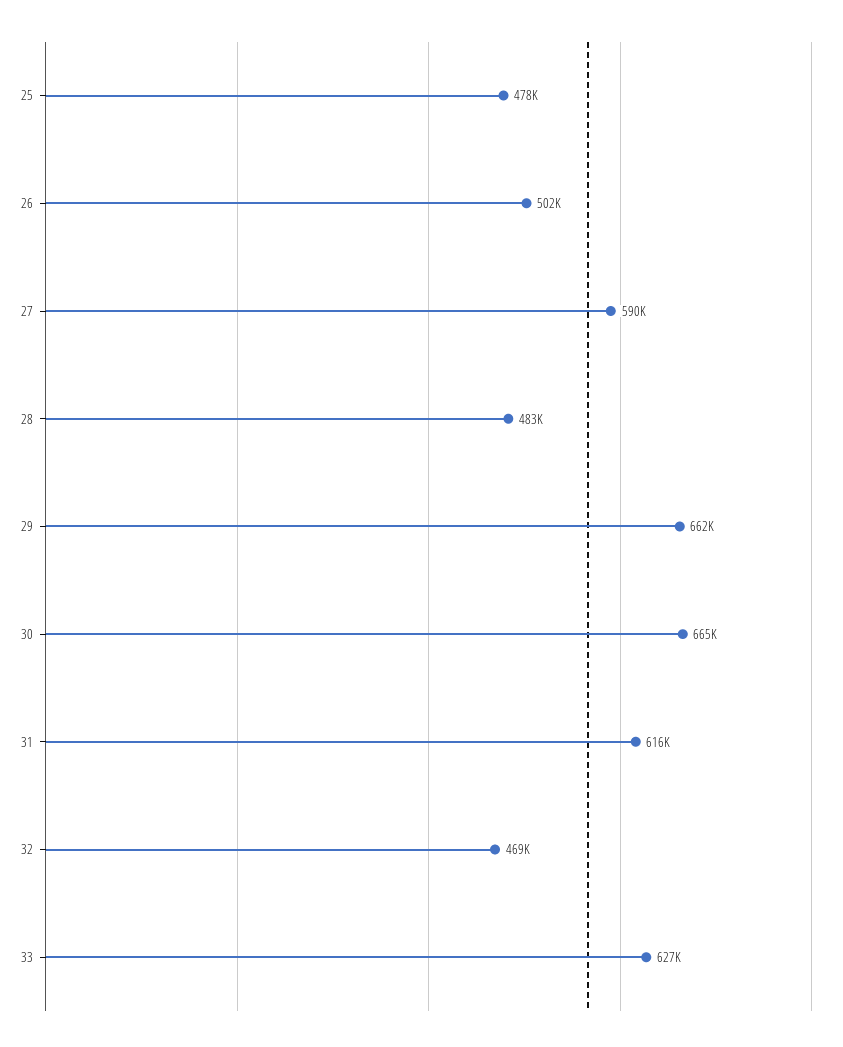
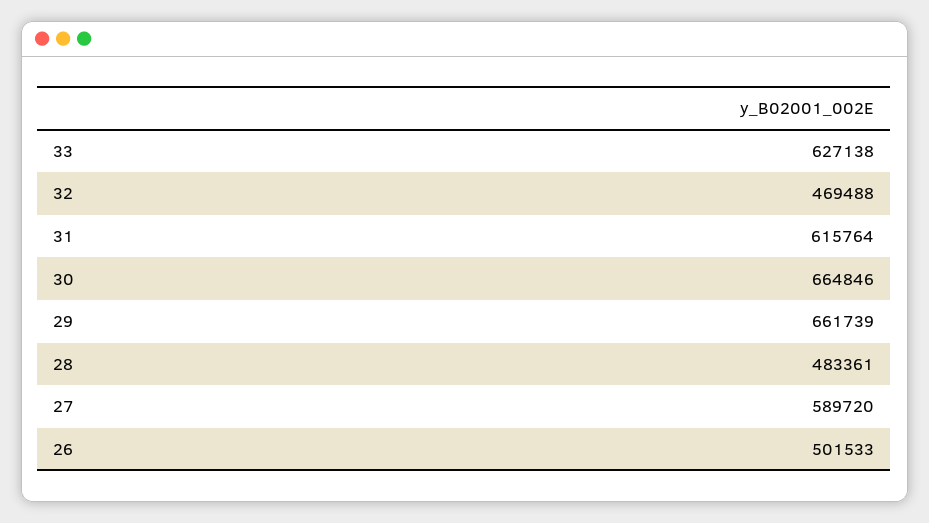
25: 478000 -> none

